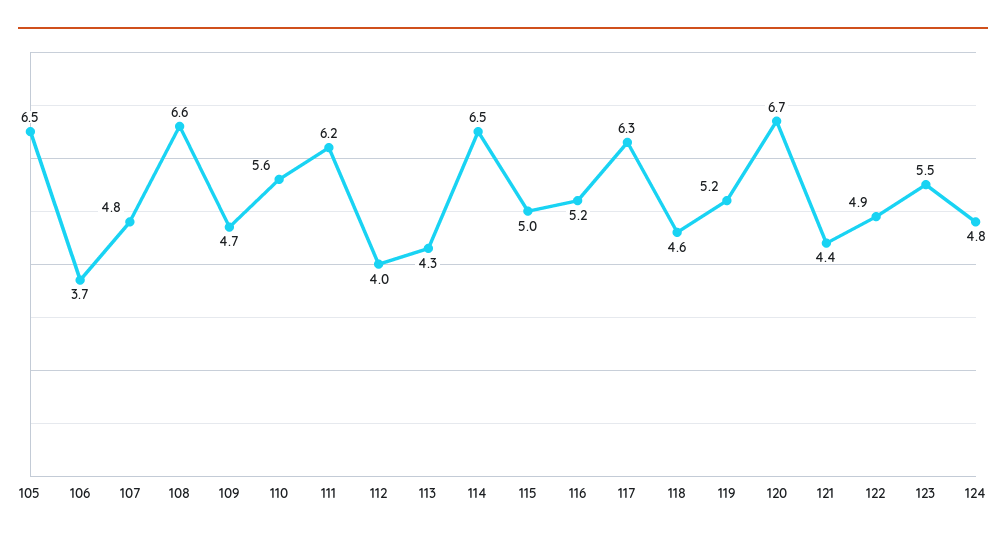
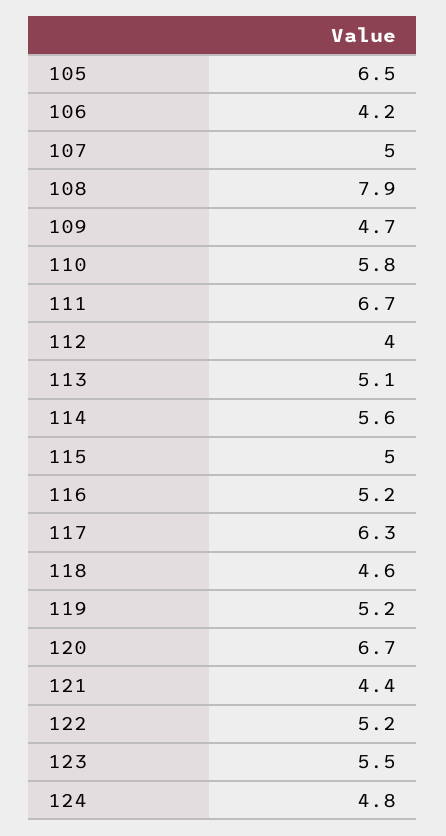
106: 3.7 -> 4.2
107: 4.8 -> 5
108: 6.6 -> 7.9
110: 5.6 -> 5.8
111: 6.2 -> 6.7
113: 4.3 -> 5.1
114: 6.5 -> 5.6
122: 4.9 -> 5.2

